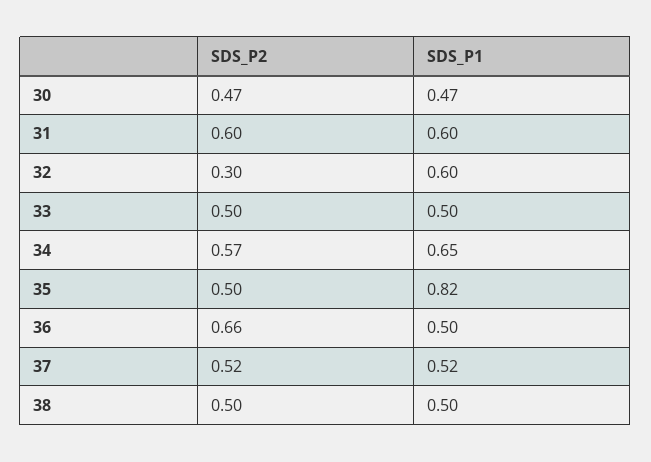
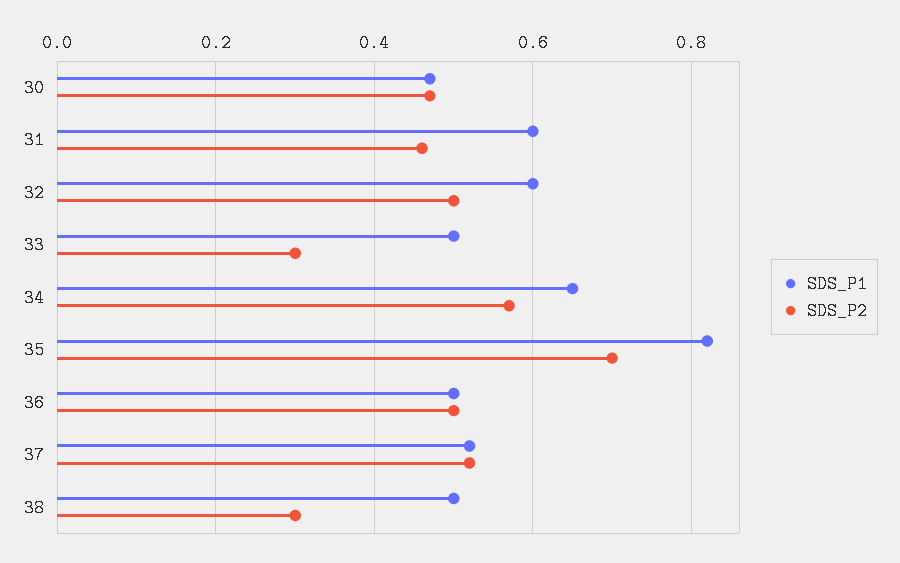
SDS_P2, 31: 0.6 -> 0.45
SDS_P2, 32: 0.3 -> 0.5
SDS_P2, 33: 0.5 -> 0.3
SDS_P2, 35: 0.5 -> 0.7
SDS_P2, 36: 0.66 -> 0.5
SDS_P2, 38: 0.5 -> 0.3

